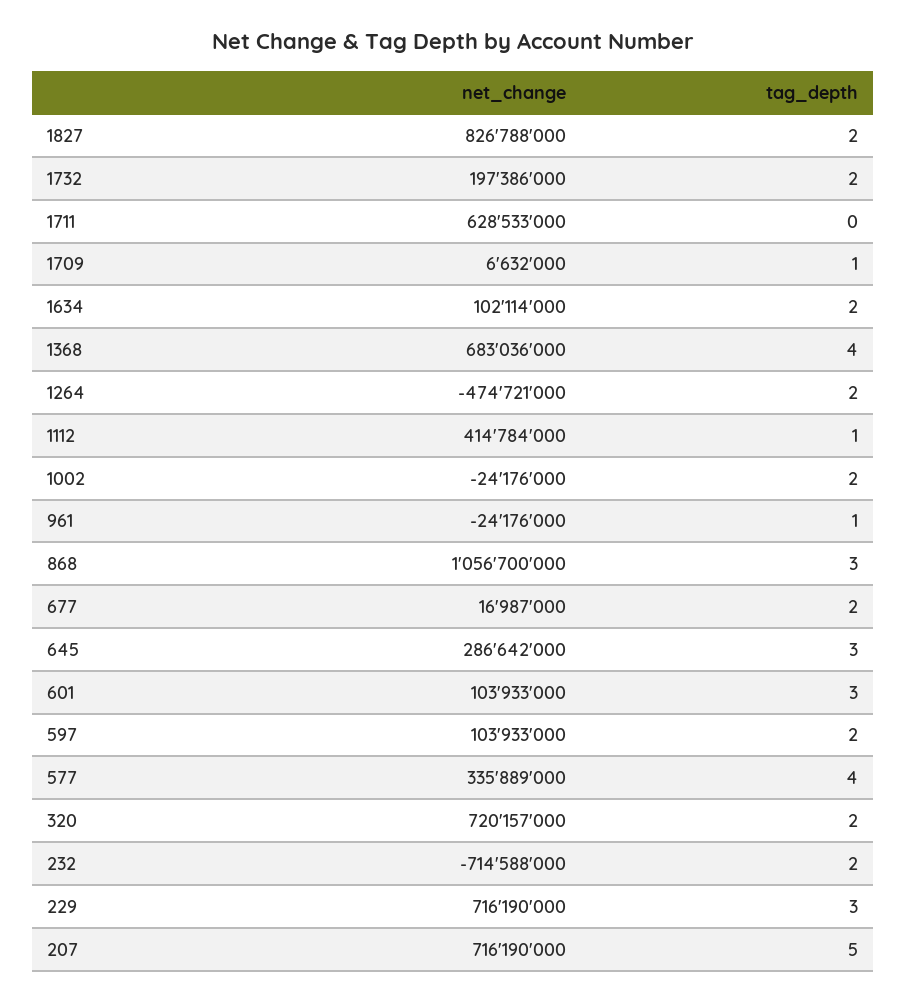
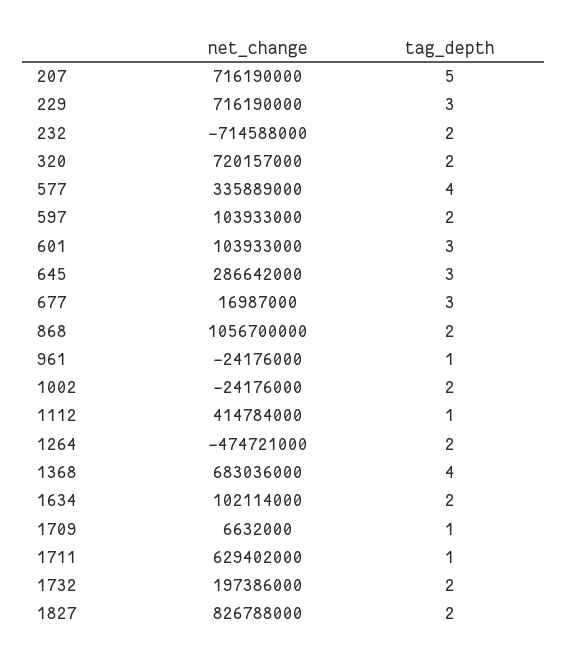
net_change, 1711: 628533000 -> 629402000
tag_depth, 1711: 0 -> 1
tag_depth, 868: 3 -> 2
tag_depth, 677: 2 -> 3

